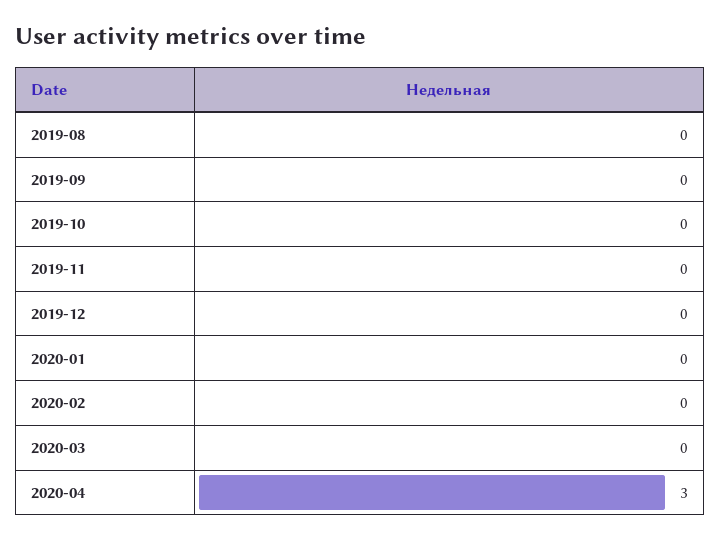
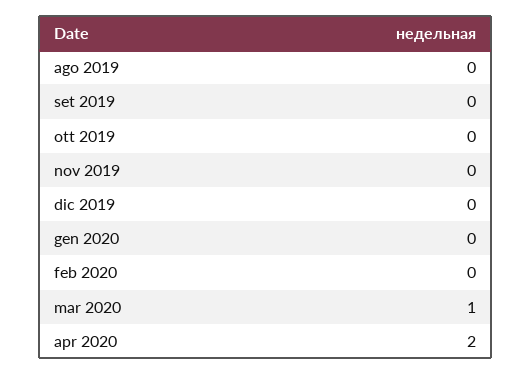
2020-03: 0 -> 1
2020-04: 3 -> 2

